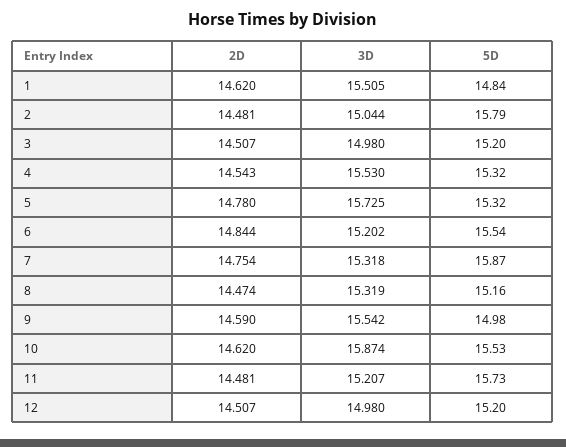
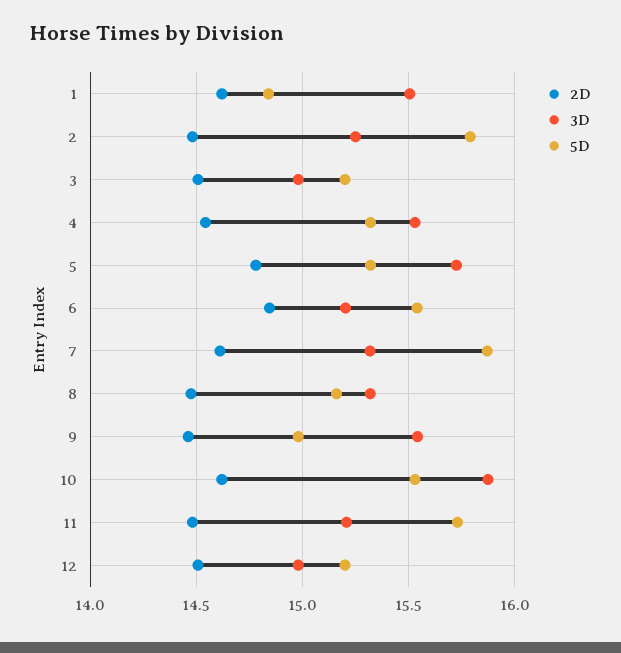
3D, 2: 15.044 -> 15.25
2D, 7: 14.754 -> 14.6
2D, 9: 14.59 -> 14.45

